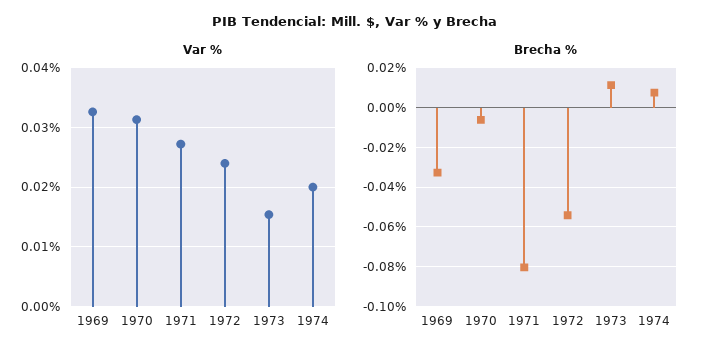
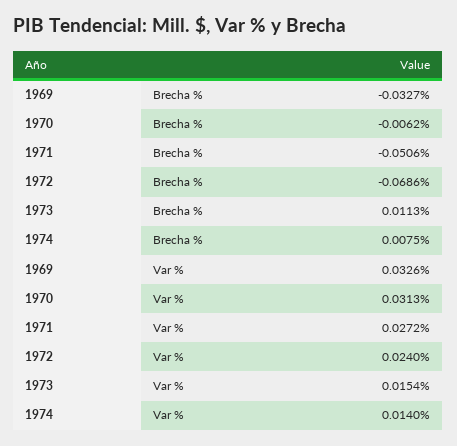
Var %, 1974: 0.02 -> 0.014
Brecha %, 1971: -0.08 -> -0.0506
Brecha %, 1972: -0.055 -> -0.0686

